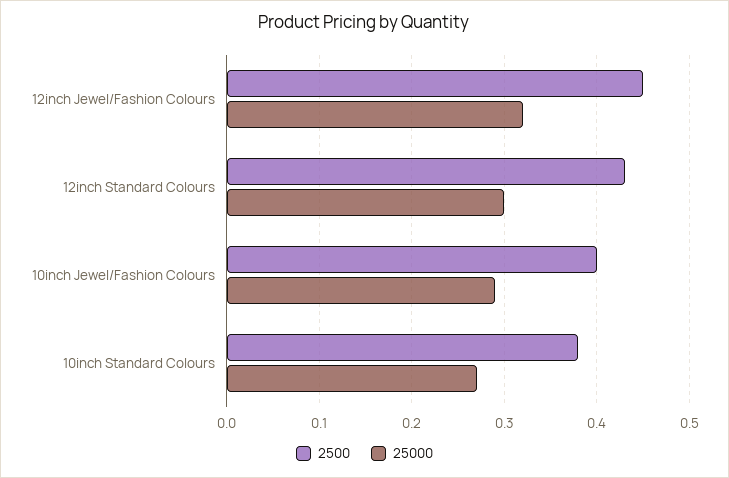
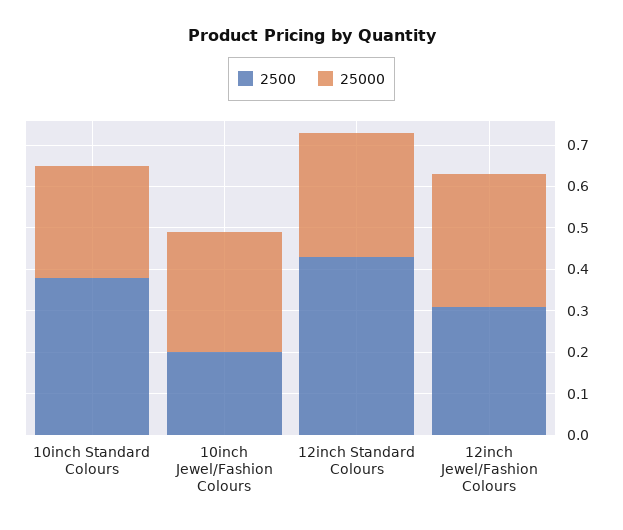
2500, 12inch Jewel/Fashion Colours: 0.45 -> 0.3
2500, 10inch Jewel/Fashion Colours: 0.4 -> 0.2

